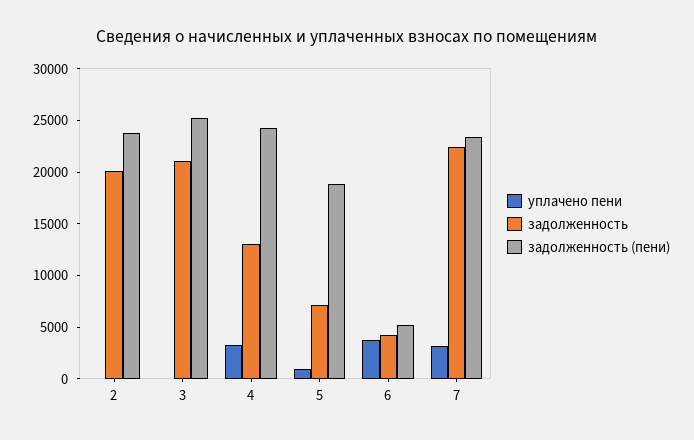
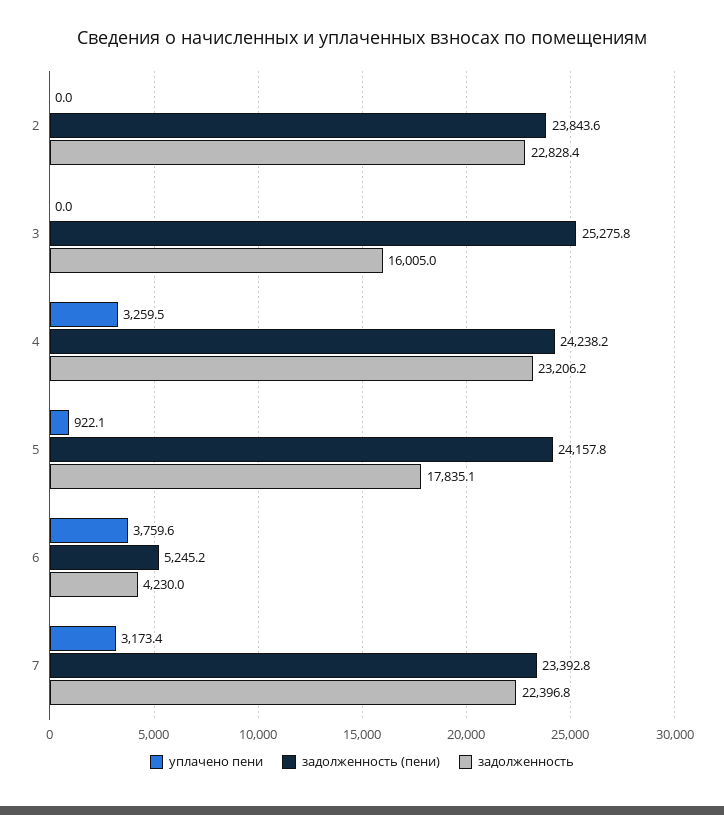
задолженность, 2: 20000 -> 22828.4
задолженность, 3: 21000 -> 16005
задолженность, 4: 13000 -> 23206.2
задолженность, 5: 7000 -> 17835.1
задолженность (пени), 5: 19000 -> 24157.8

